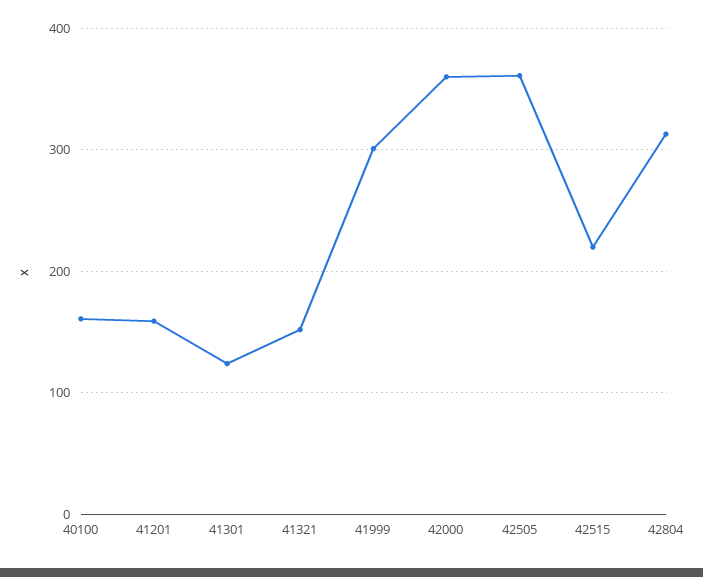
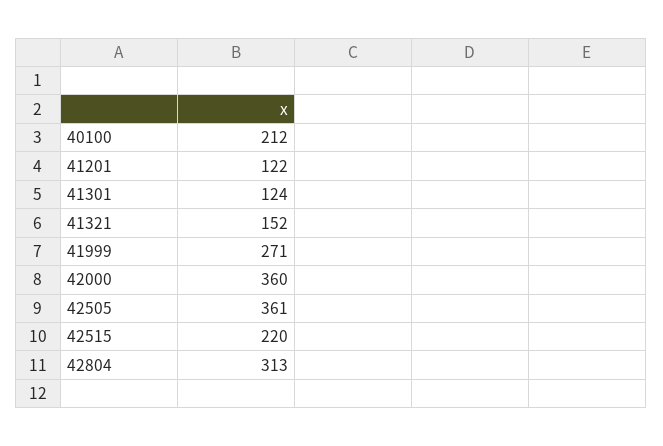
40100: 160 -> 212
41201: 160 -> 122
41999: 300 -> 271

